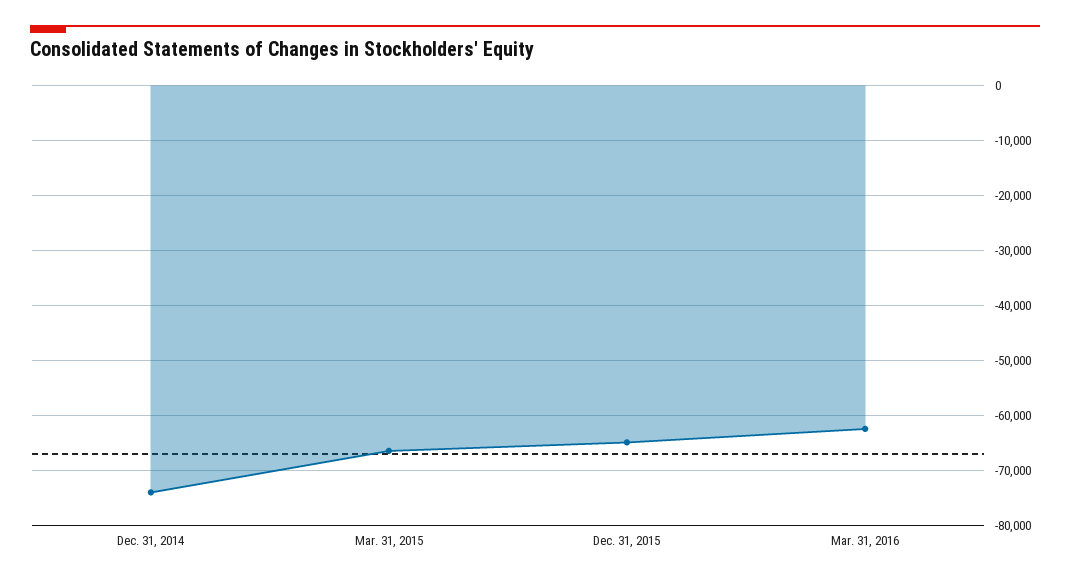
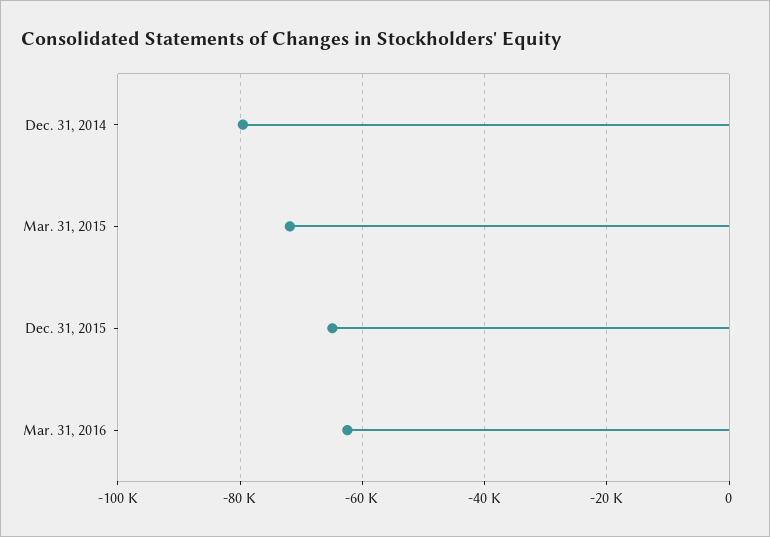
Dec. 31, 2014: -74000 -> -80000
Mar. 31, 2015: -66000 -> -72000

